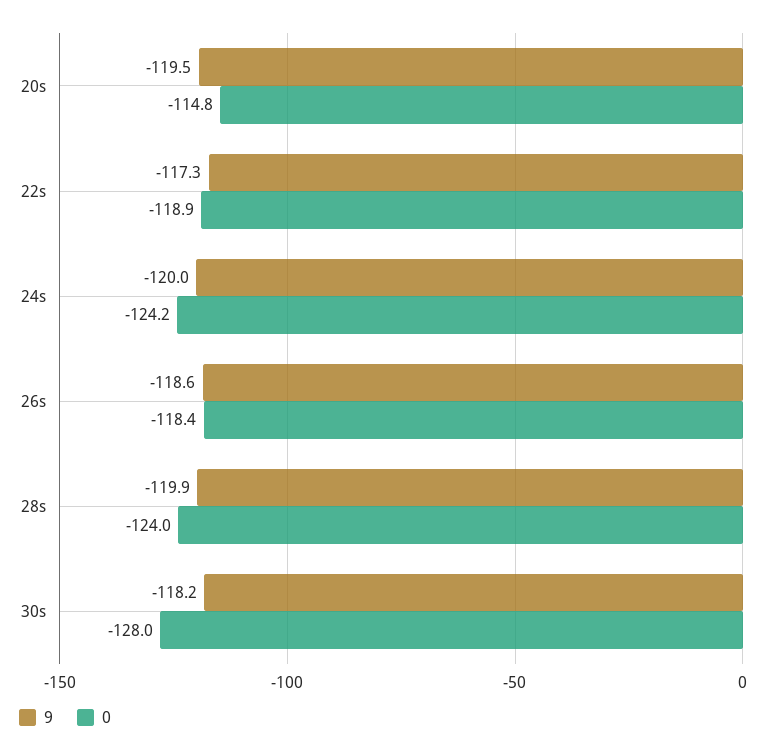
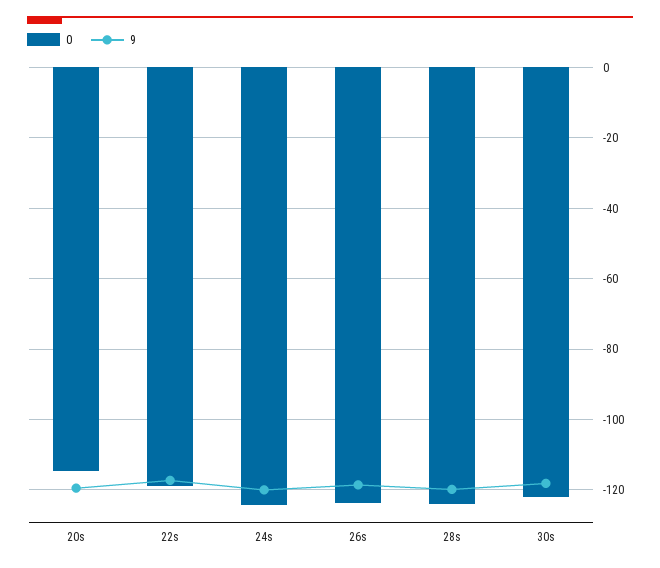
0, 26s: -118.4 -> -124
0, 30s: -128 -> -122

